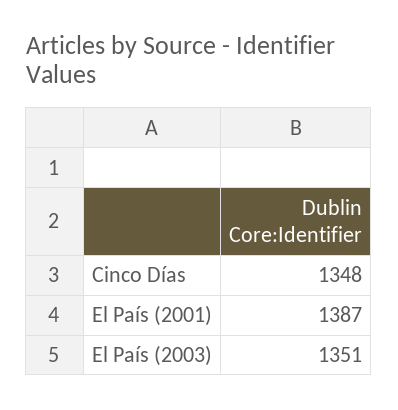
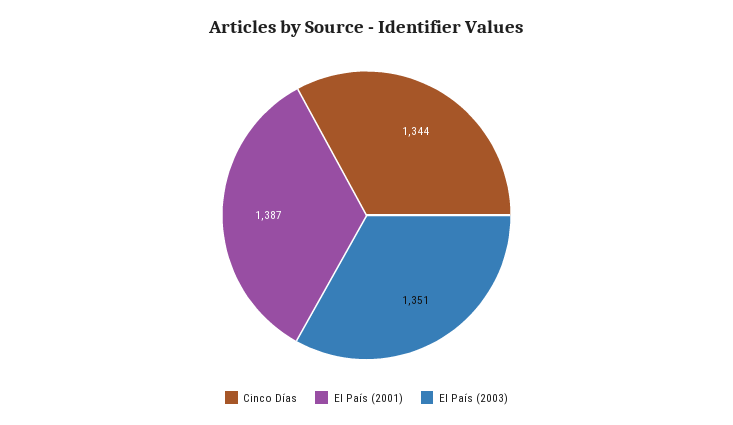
Cinco Días: 1348 -> 1344

